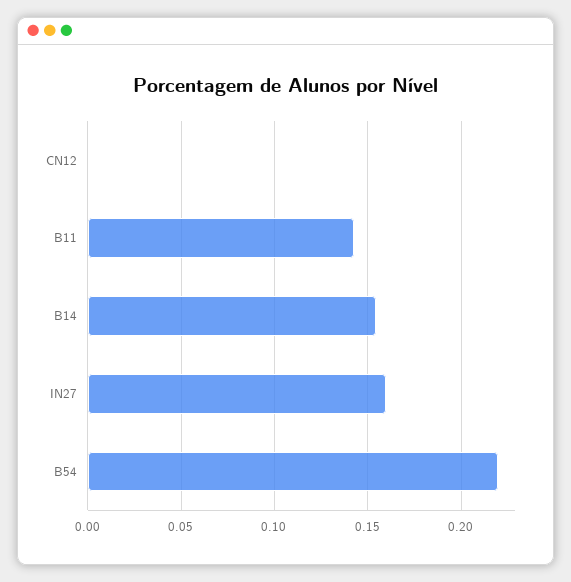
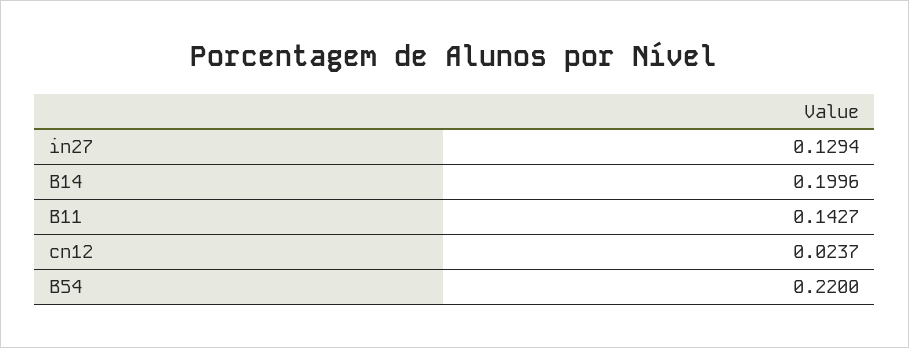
CN12: 0 -> 0.0237
B14: 0.155 -> 0.1996
IN27: 0.16 -> 0.1294

